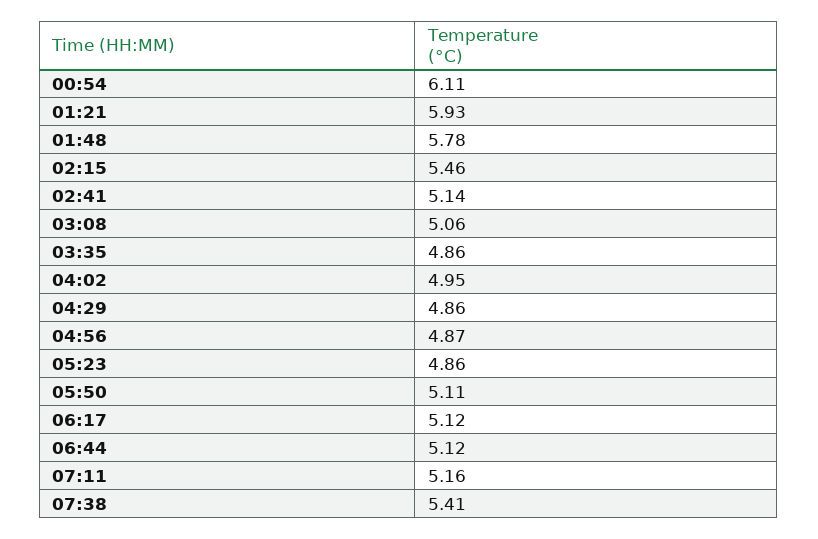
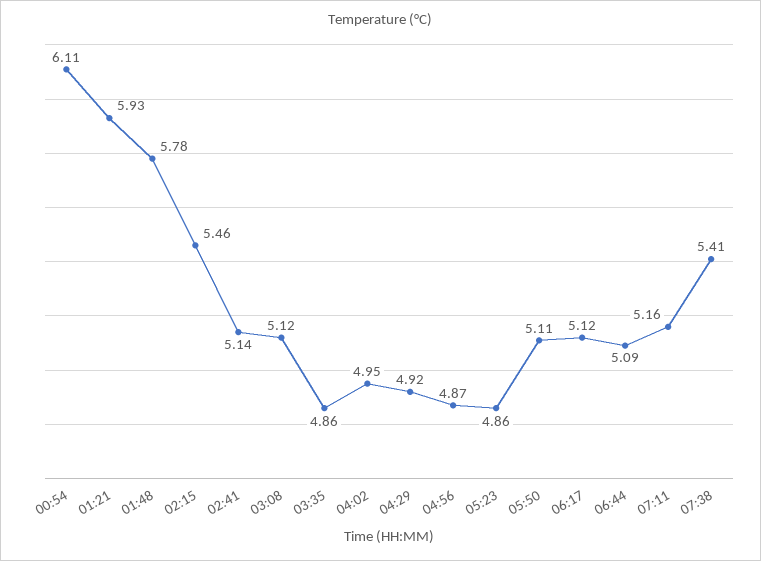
03:08: 5.06 -> 5.12
04:29: 4.86 -> 4.92
06:44: 5.12 -> 5.09

